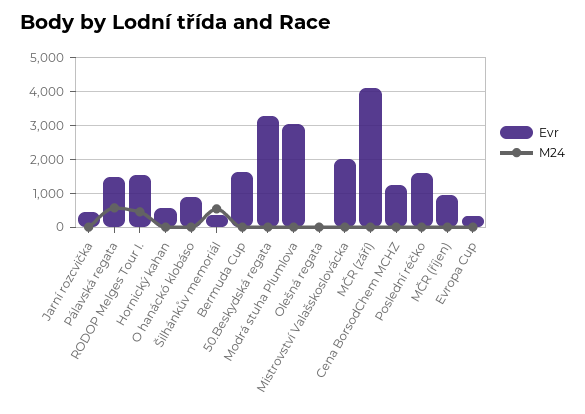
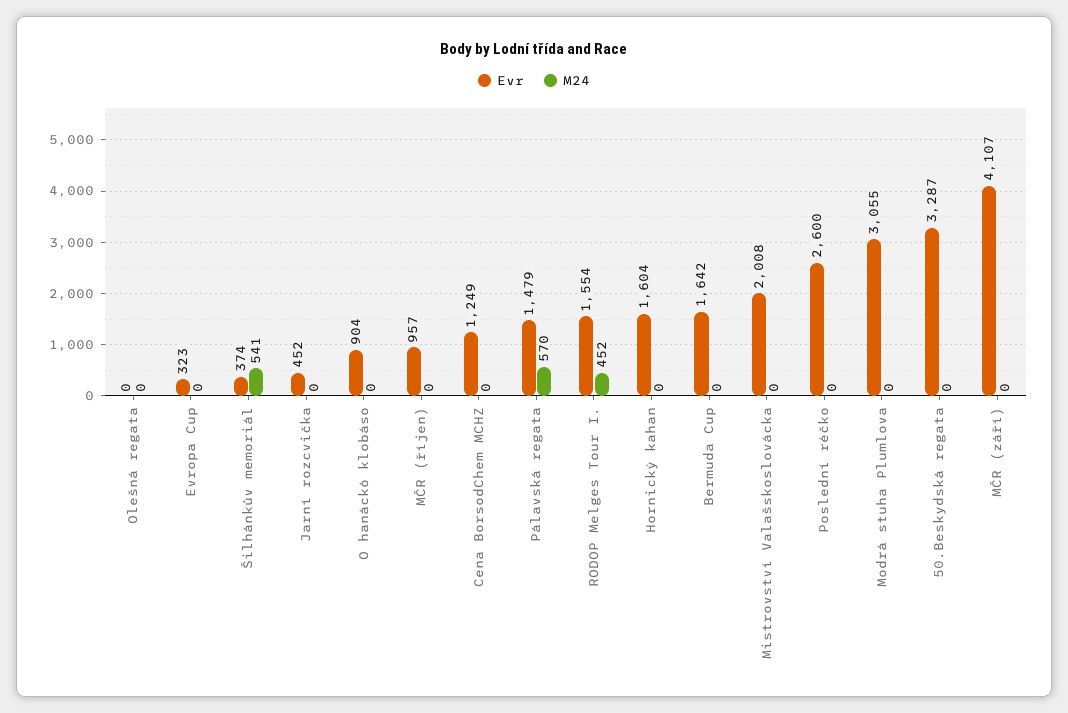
Evr, Hornický kahan: 600 -> 1604
Evr, Poslední réčko: 1600 -> 2600

